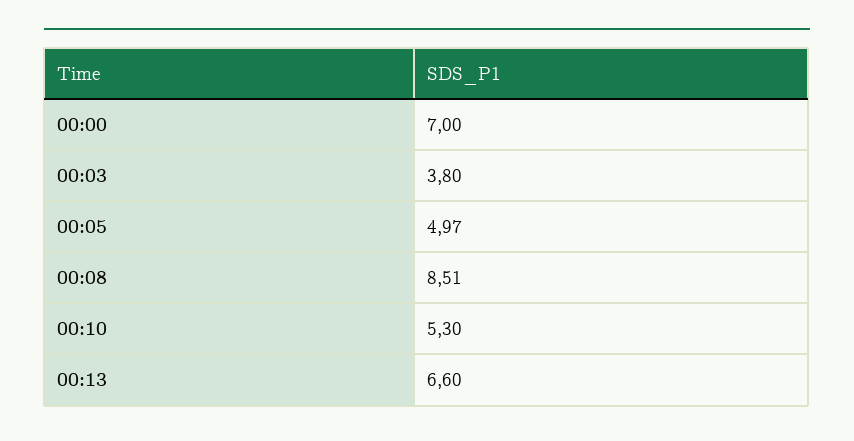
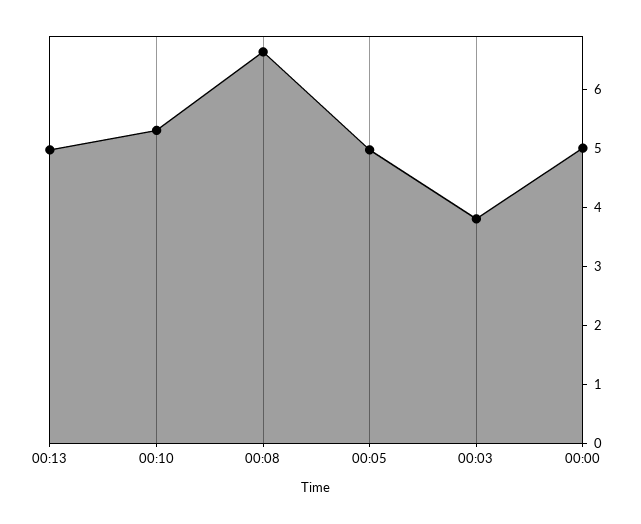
00:00: 7 -> 5
00:08: 8.51 -> 6.6
00:13: 6.6 -> 5

